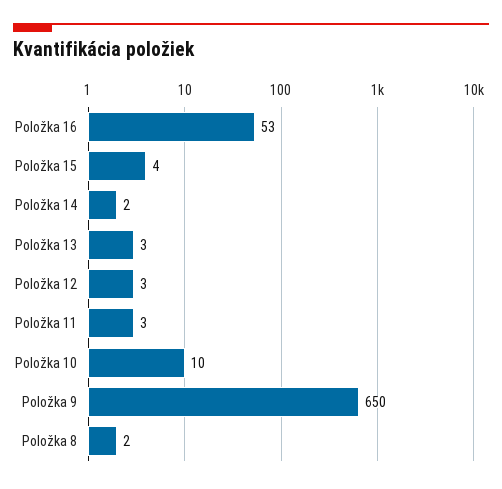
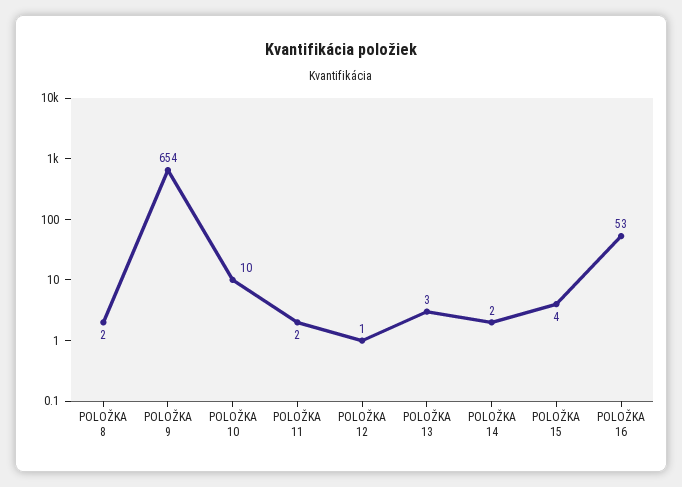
Položka 12: 3 -> 1
Položka 11: 3 -> 2
Položka 9: 650 -> 654

